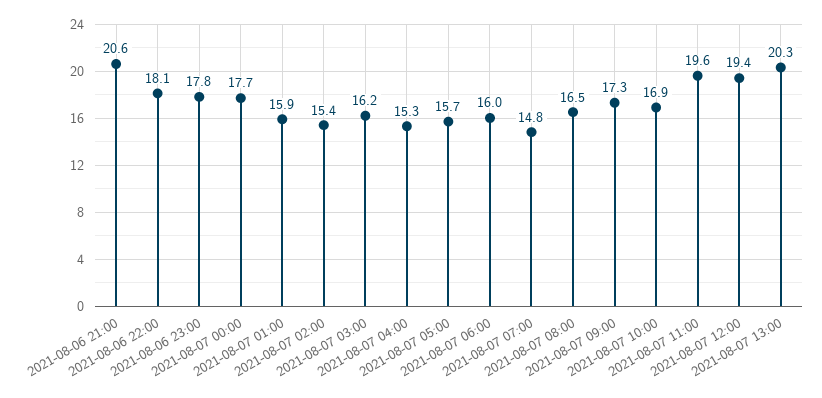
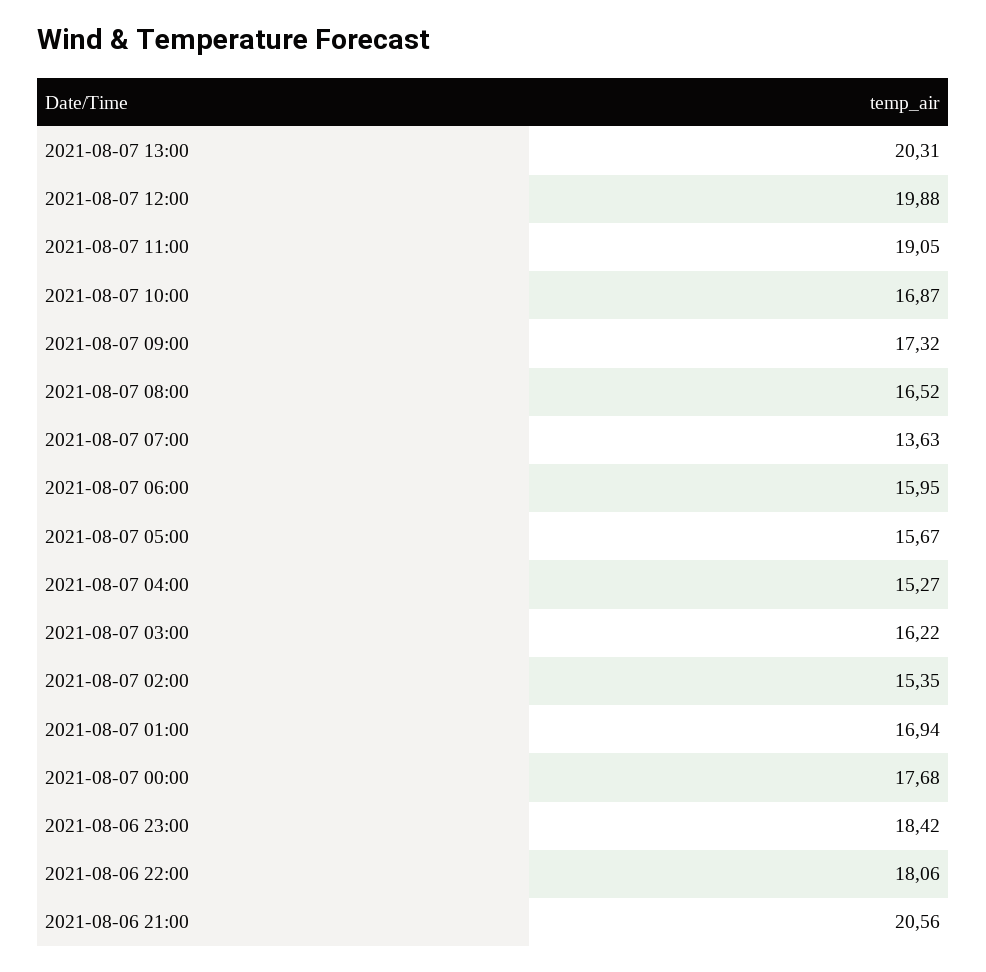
2021-08-06 23:00: 17.8 -> 18.42
2021-08-07 01:00: 15.9 -> 16.94
2021-08-07 07:00: 14.8 -> 13.63
2021-08-07 11:00: 19.6 -> 19.05
2021-08-07 12:00: 19.4 -> 19.88

